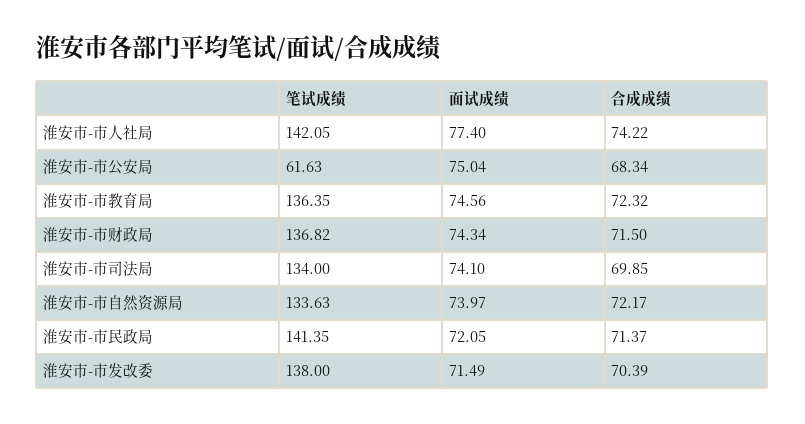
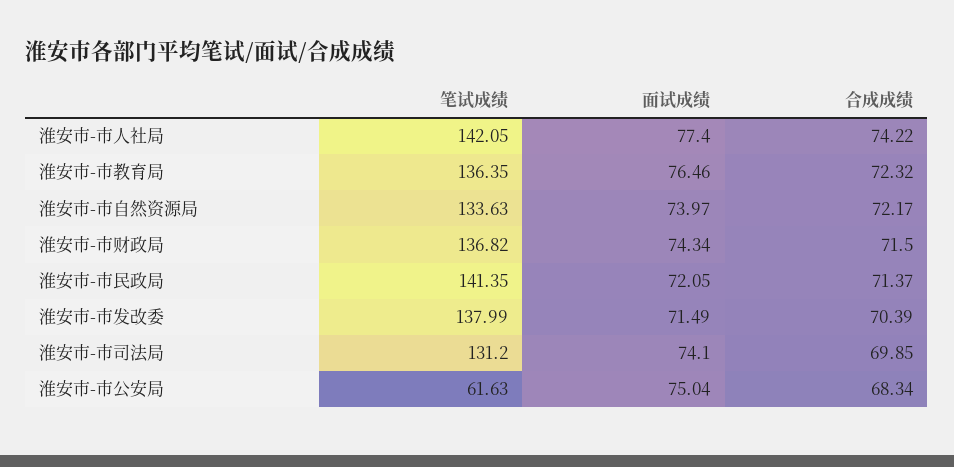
面试成绩, 淮安市-市教育局: 74.56 -> 76.46
笔试成绩, 淮安市-市司法局: 134 -> 131.2
笔试成绩, 淮安市-市发改委: 138 -> 137.99

